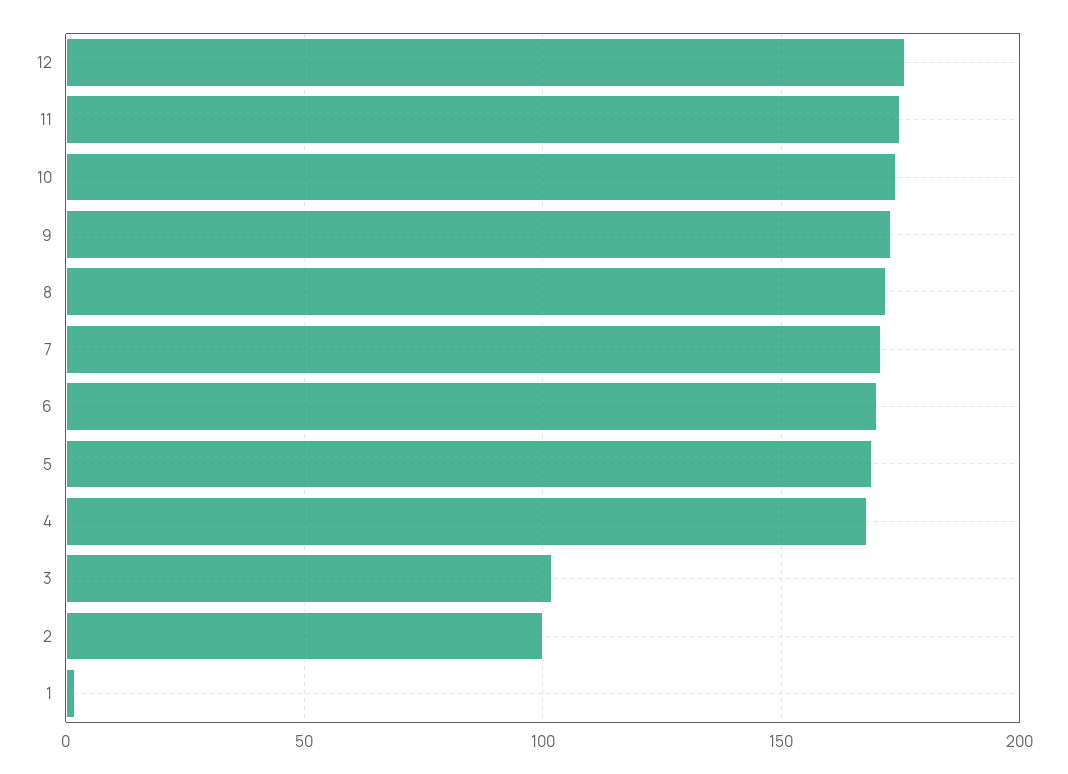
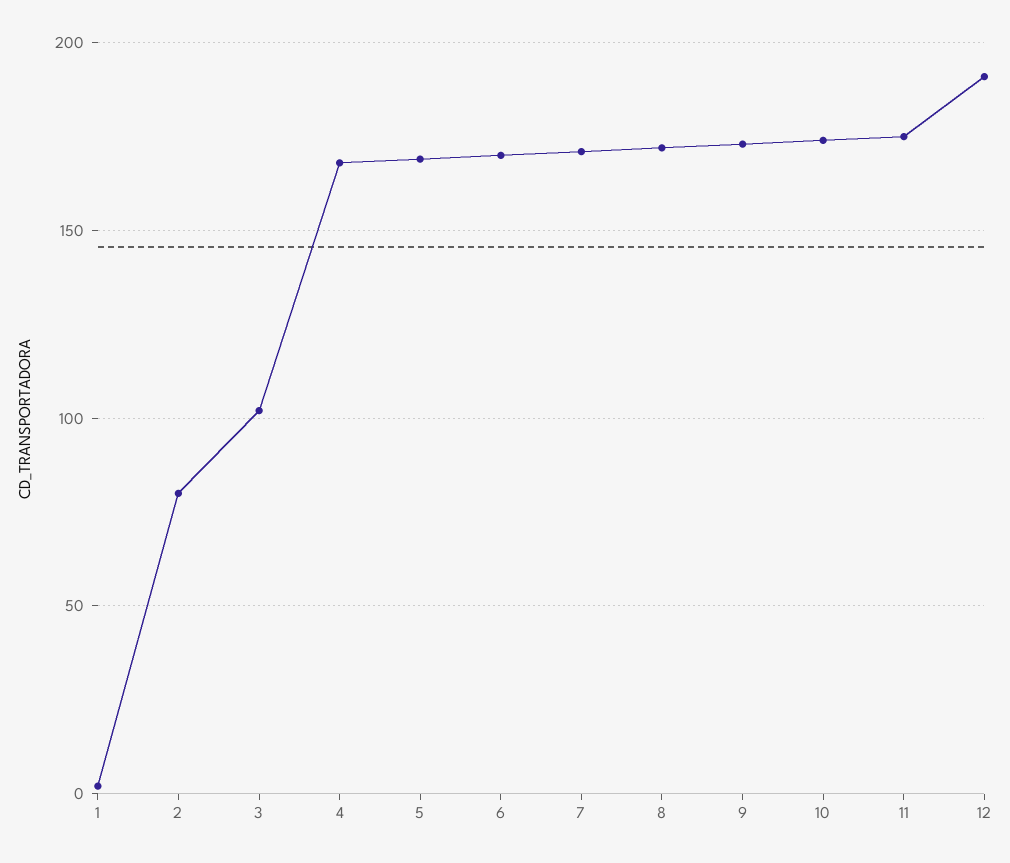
12: 175 -> 190
2: 100 -> 80

